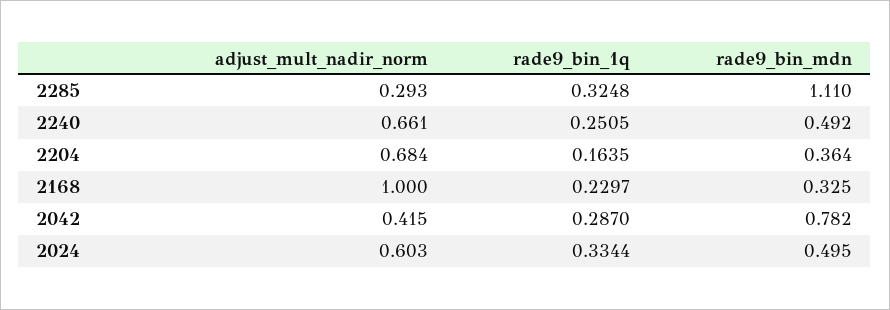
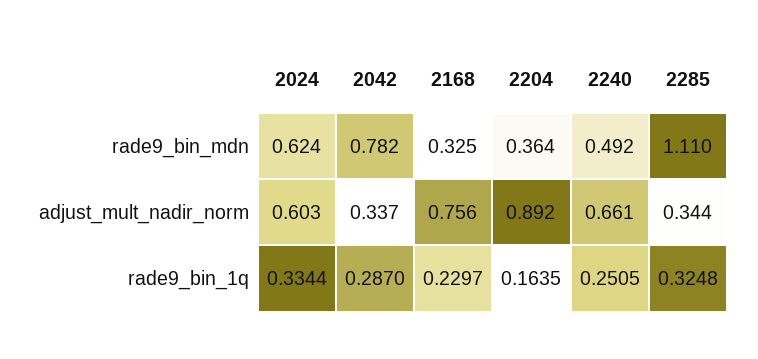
adjust_mult_nadir_norm, 2285: 0.293 -> 0.344
adjust_mult_nadir_norm, 2204: 0.684 -> 0.892
adjust_mult_nadir_norm, 2168: 1 -> 0.756
adjust_mult_nadir_norm, 2042: 0.415 -> 0.337
rade9_bin_mdn, 2024: 0.495 -> 0.624

